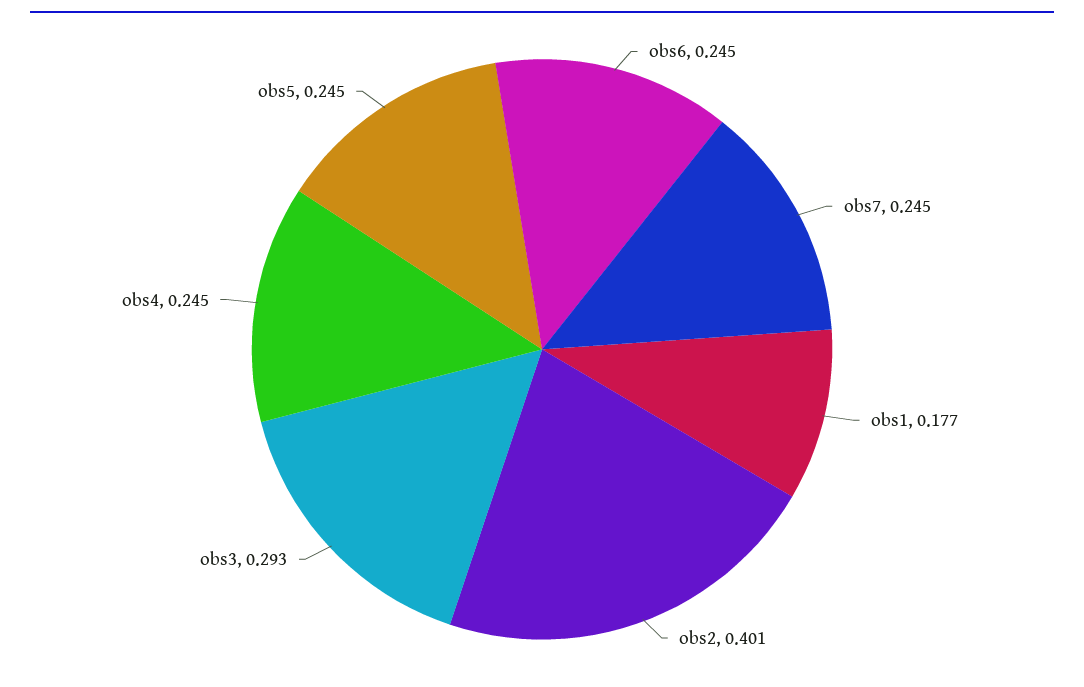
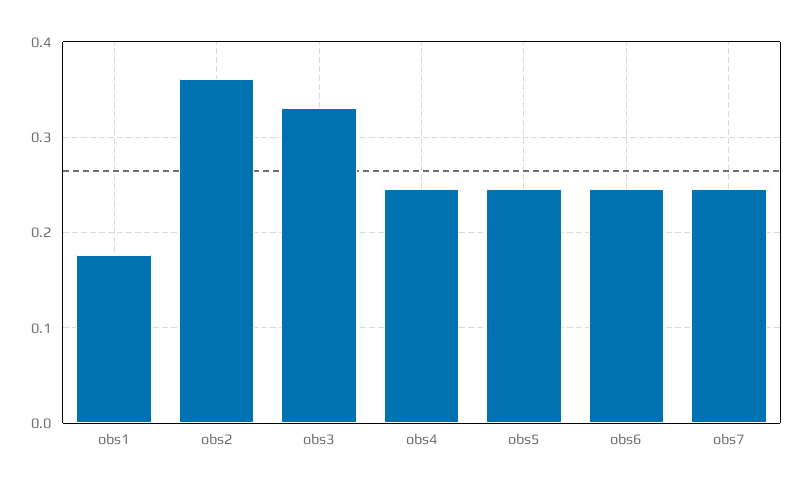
obs2: 0.401 -> 0.36
obs3: 0.293 -> 0.33

